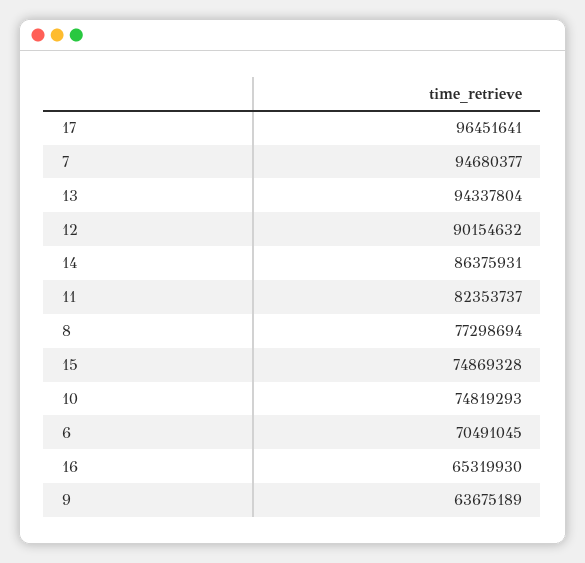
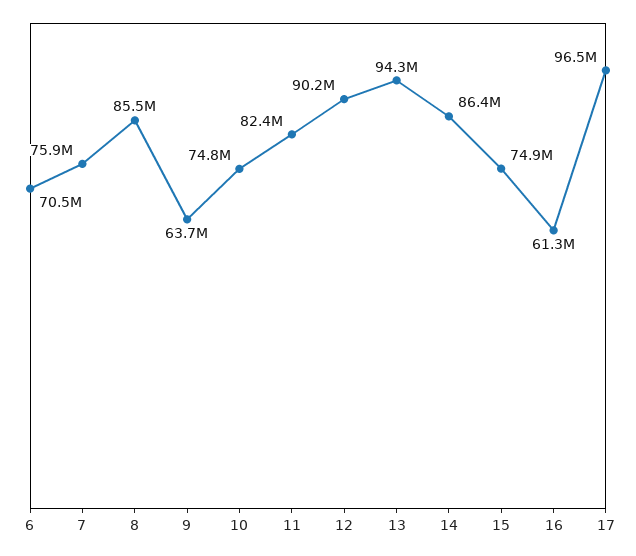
7: 94680377 -> 75900000
8: 77298694 -> 85500000
16: 65319930 -> 61300000

